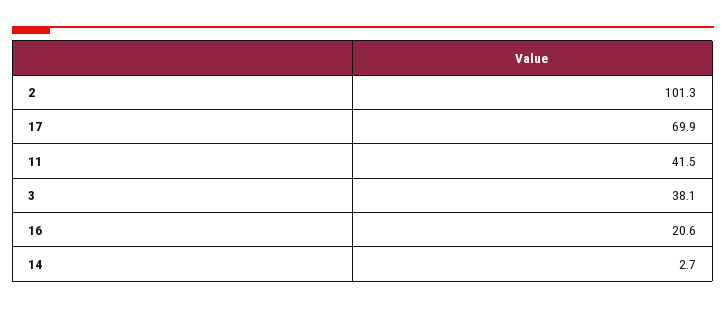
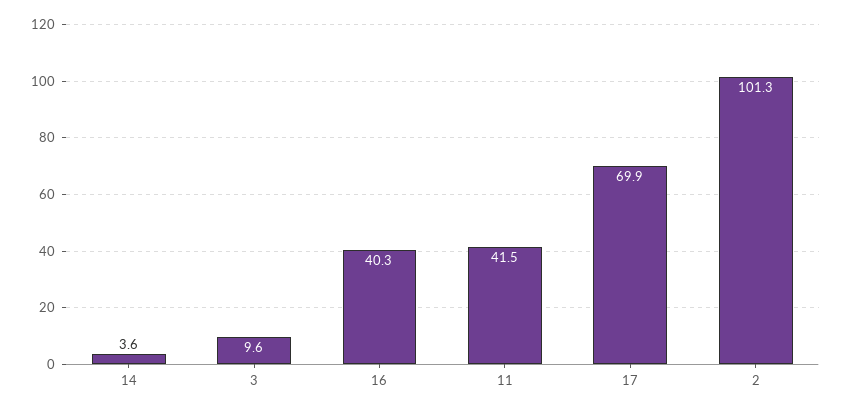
3: 38.1 -> 9.6
16: 20.6 -> 40.3
14: 2.7 -> 3.6

